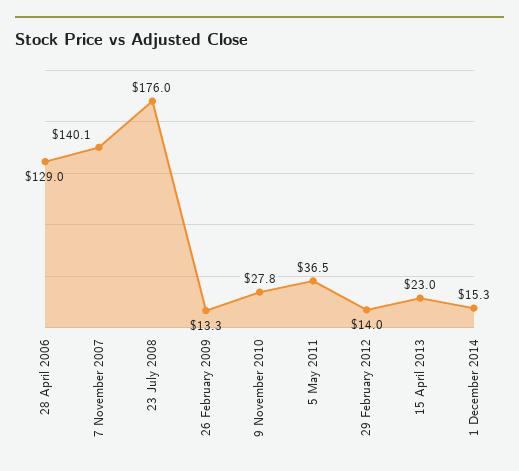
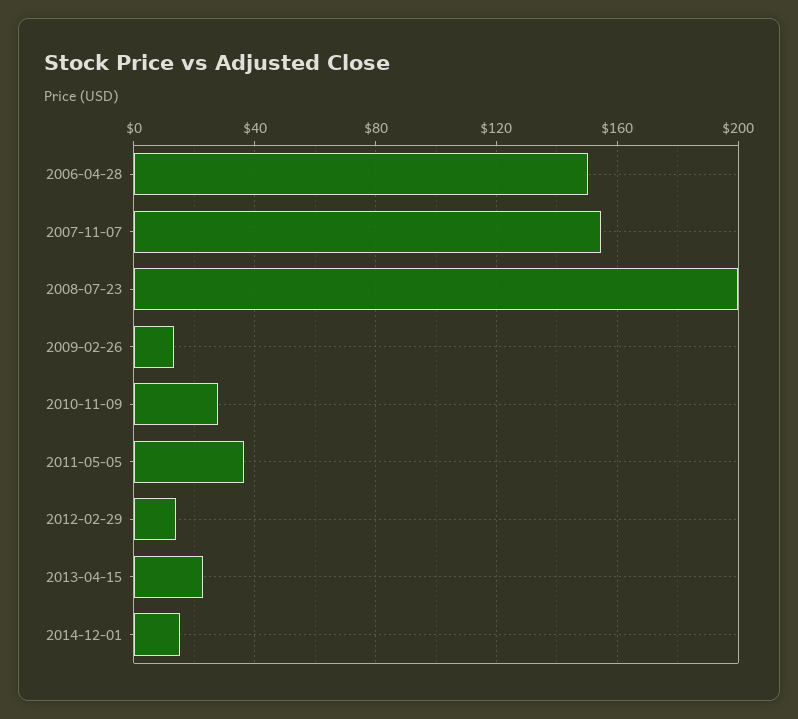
28 April 2006: 129 -> 150
7 November 2007: 140.1 -> 155
23 July 2008: 176 -> 200

